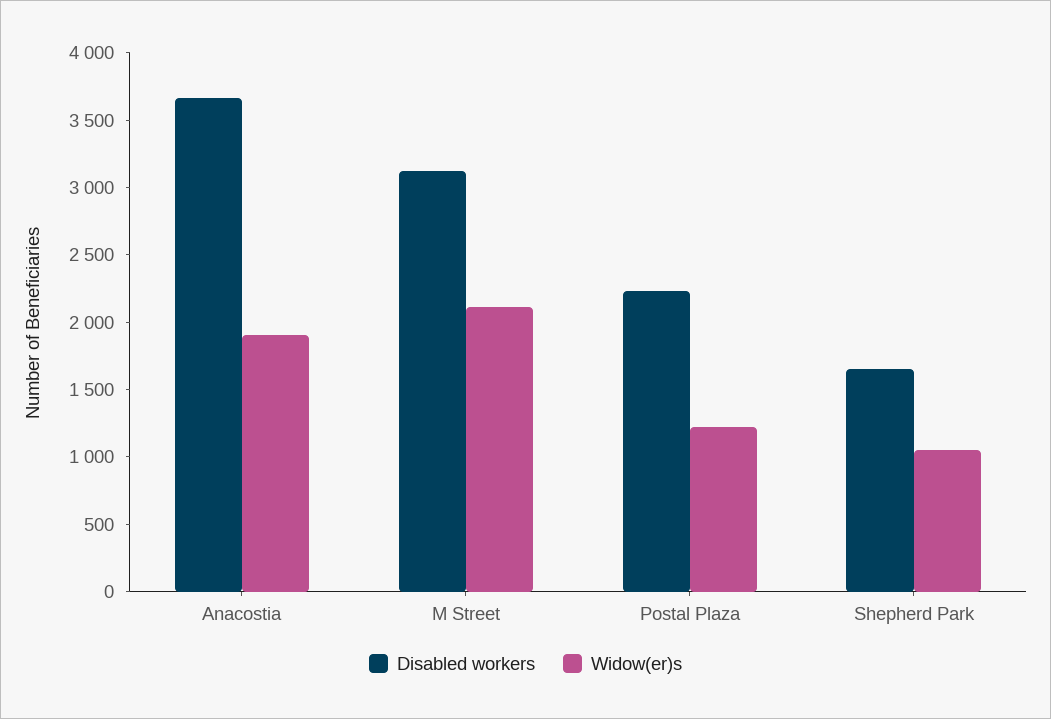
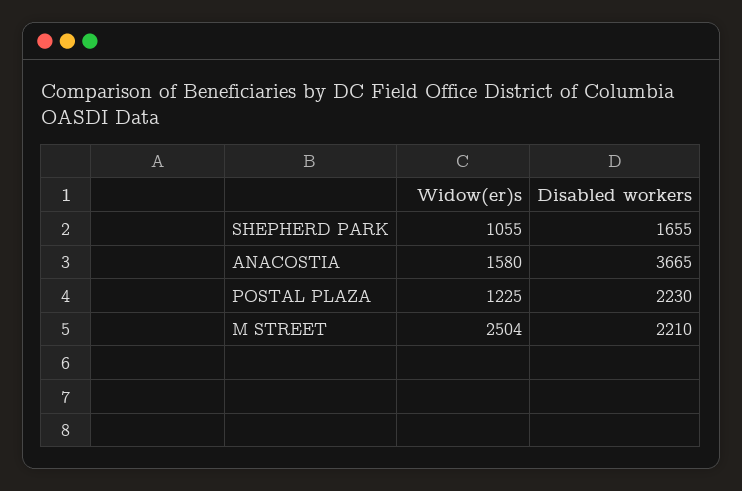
Widow(er)s, Anacostia: 1900 -> 1580
Disabled workers, M Street: 3100 -> 2210
Widow(er)s, M Street: 2100 -> 2504

